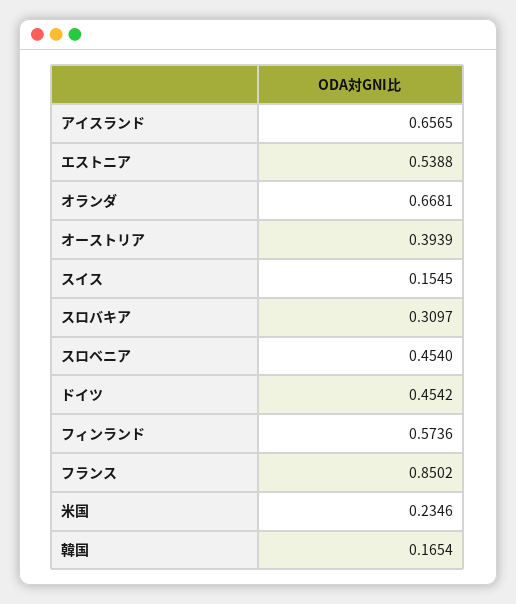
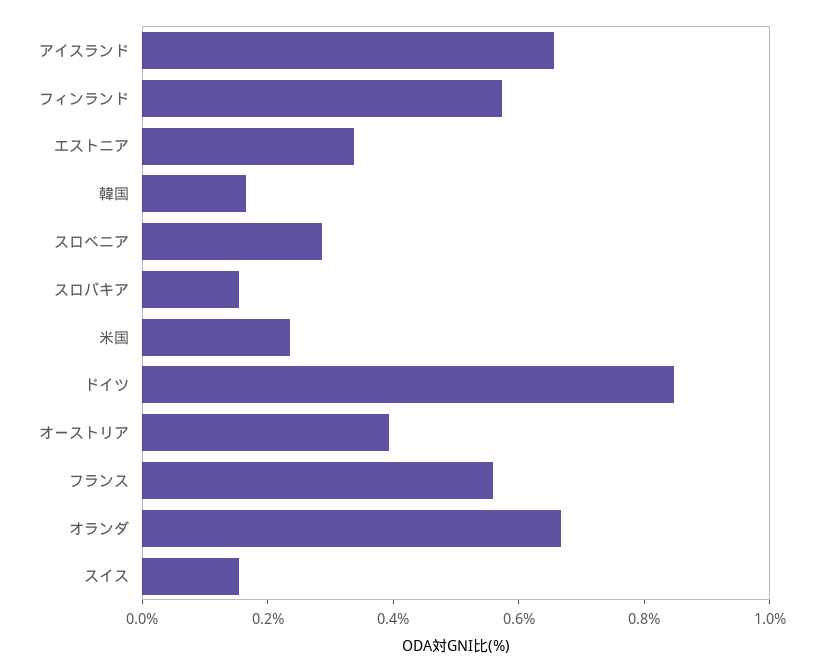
エストニア: 0.5388 -> 0.35
スロバキア: 0.3097 -> 0.15
スロベニア: 0.454 -> 0.3
ドイツ: 0.4542 -> 0.85
フランス: 0.8502 -> 0.55

